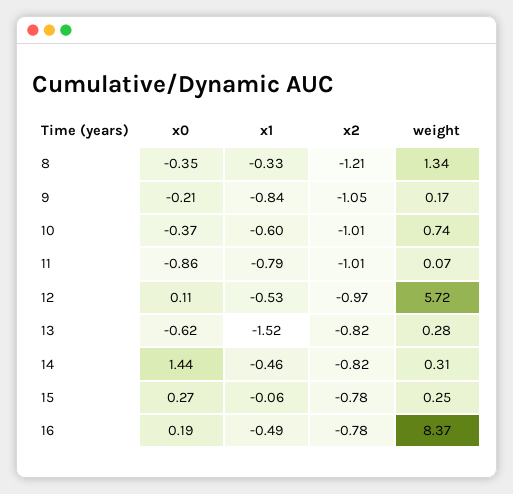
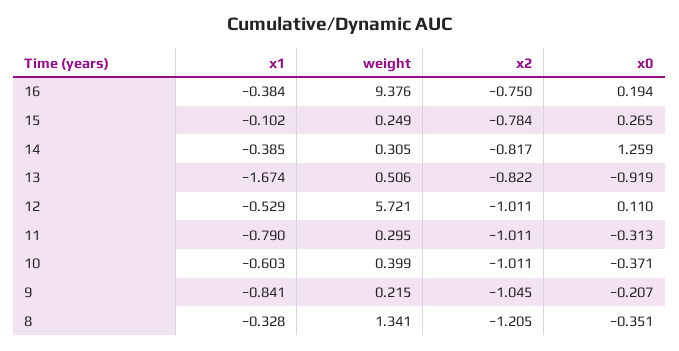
weight, 9: 0.17 -> 0.215
weight, 10: 0.74 -> 0.399
x0, 11: -0.86 -> -0.313
weight, 11: 0.07 -> 0.295
x2, 12: -0.97 -> -1.011
x0, 13: -0.62 -> -0.919
x1, 13: -1.52 -> -1.674
weight, 13: 0.28 -> 0.506
x0, 14: 1.44 -> 1.259
x1, 14: -0.46 -> -0.385
x1, 15: -0.06 -> -0.102
x1, 16: -0.49 -> -0.384
x2, 16: -0.78 -> -0.75
weight, 16: 8.37 -> 9.376

